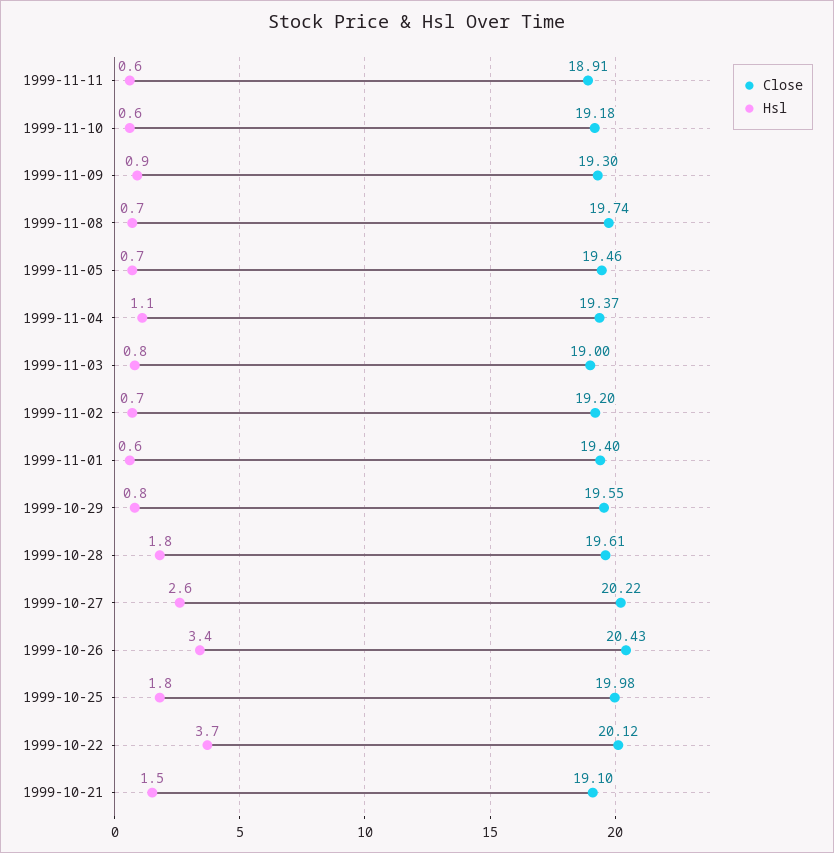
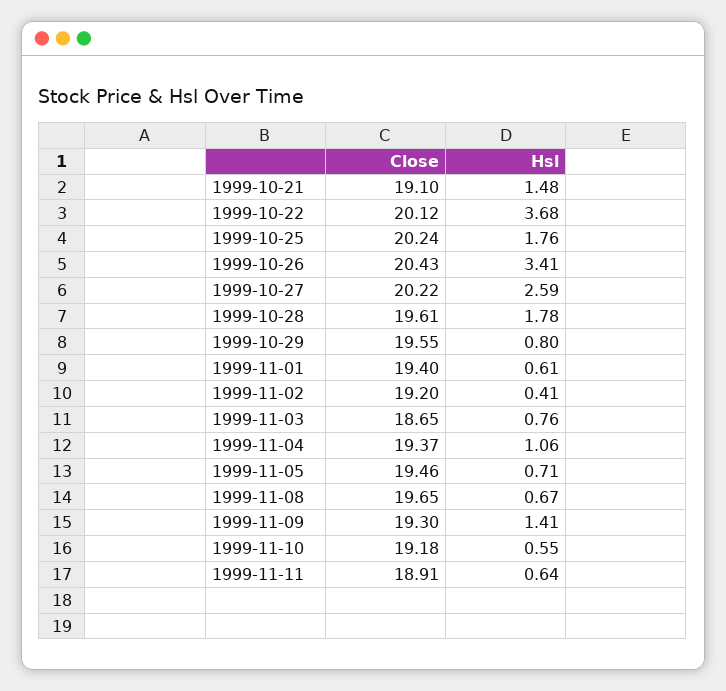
Hsl, 1999-11-09: 0.9 -> 1.41
Close, 1999-11-08: 19.74 -> 19.65
Close, 1999-11-03: 19 -> 18.65
Hsl, 1999-11-02: 0.7 -> 0.41
Close, 1999-10-25: 19.98 -> 20.24

